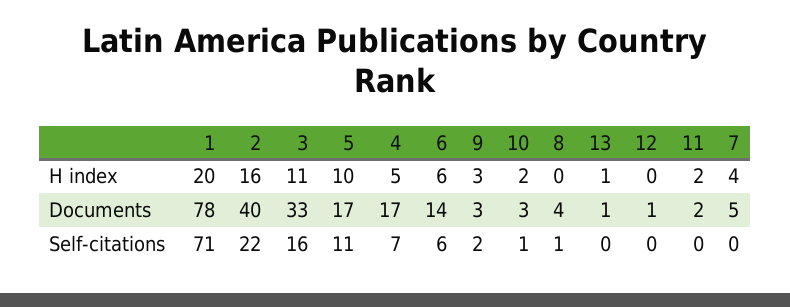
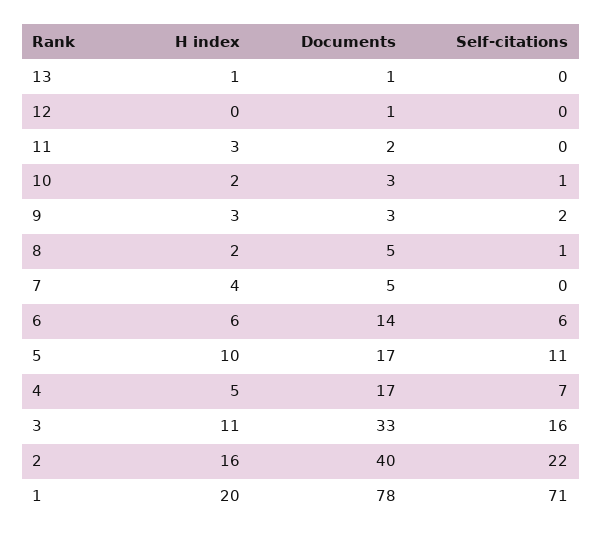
8, H index: 0 -> 2
11, H index: 2 -> 3
8, Documents: 4 -> 5

